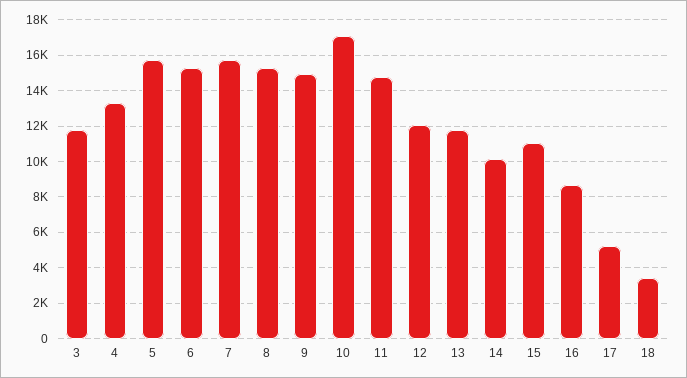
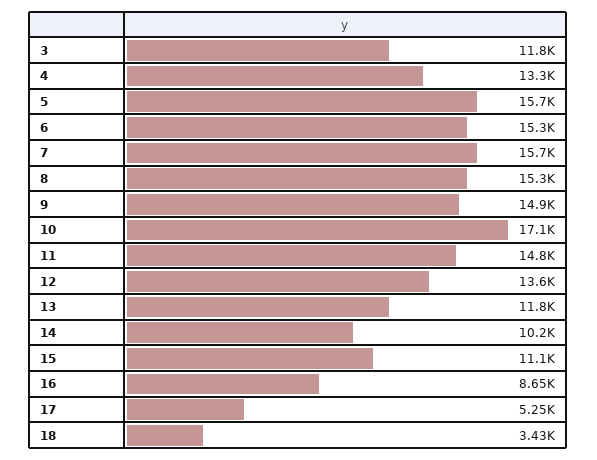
12: 12000 -> 13600

